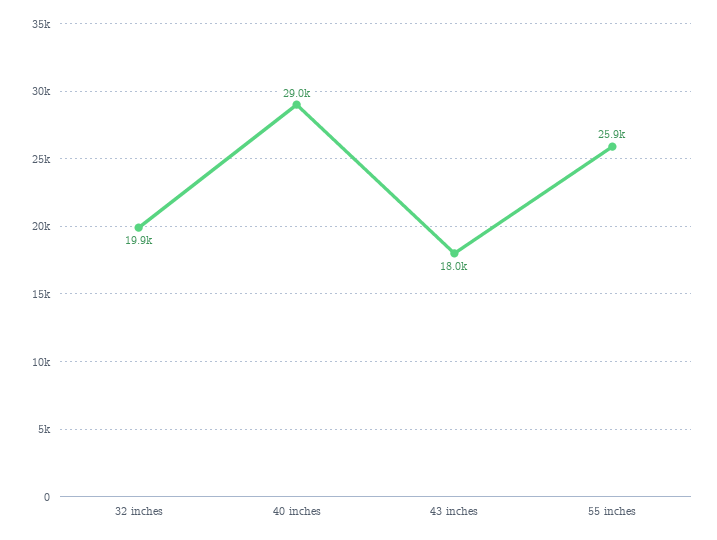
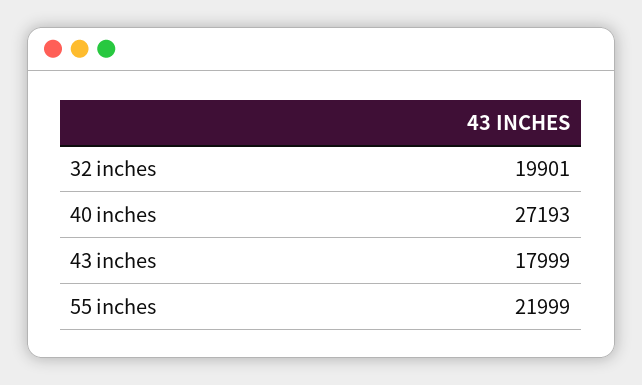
40 inches: 29000 -> 27193
55 inches: 25900 -> 21999

